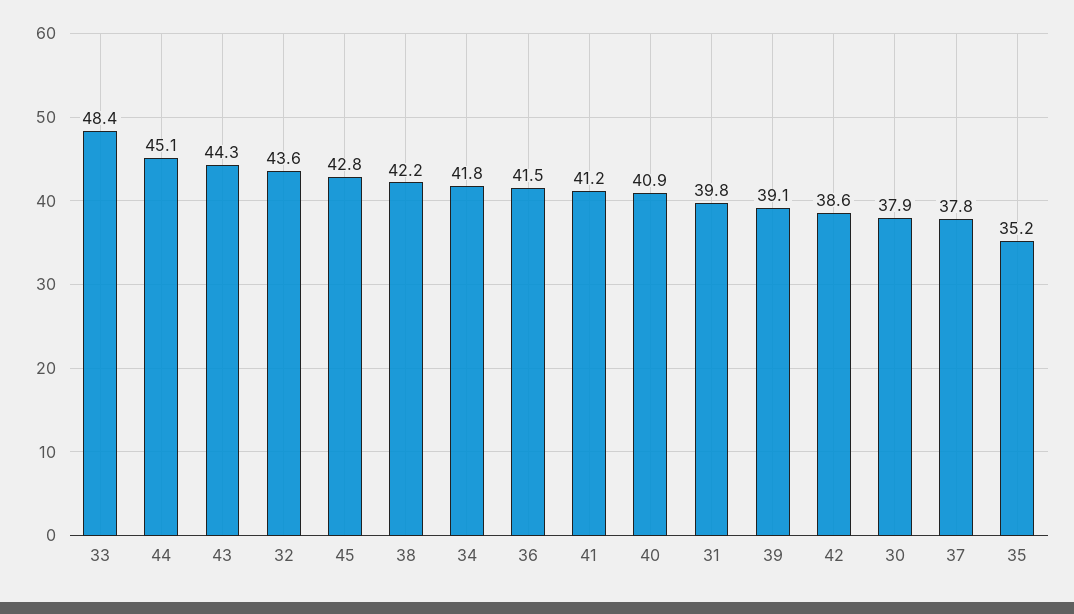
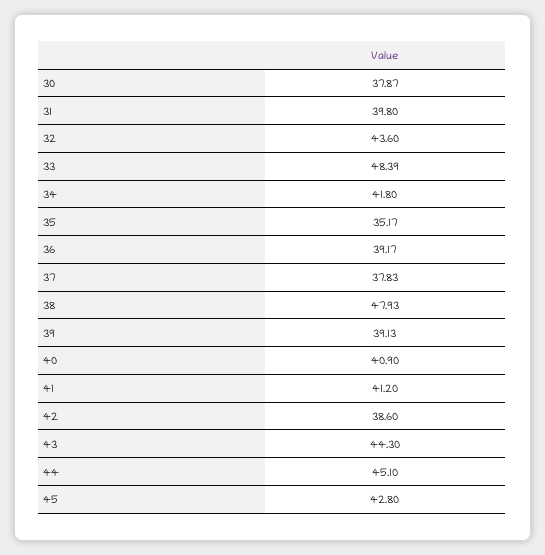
38: 42.2 -> 47.93
36: 41.5 -> 39.17

